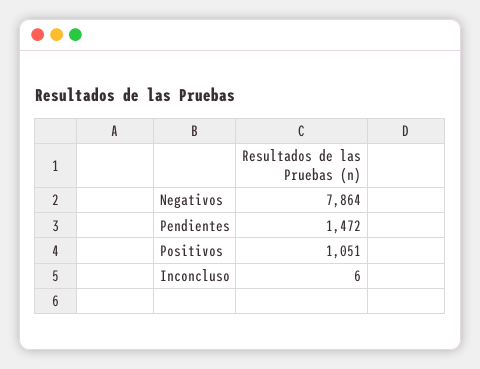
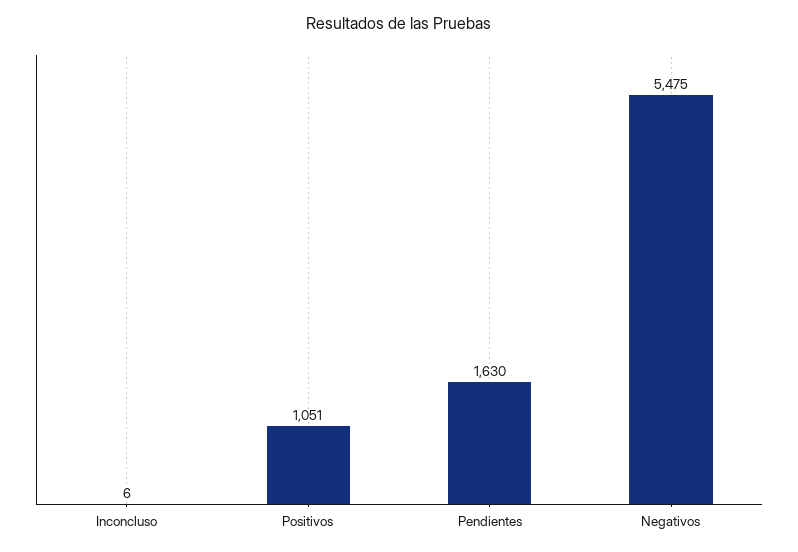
Negativos: 7864 -> 5475
Pendientes: 1472 -> 1630

